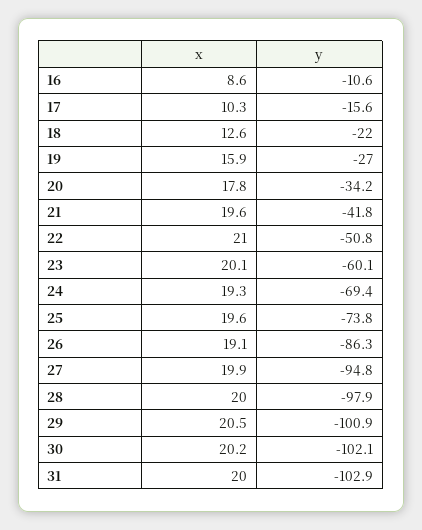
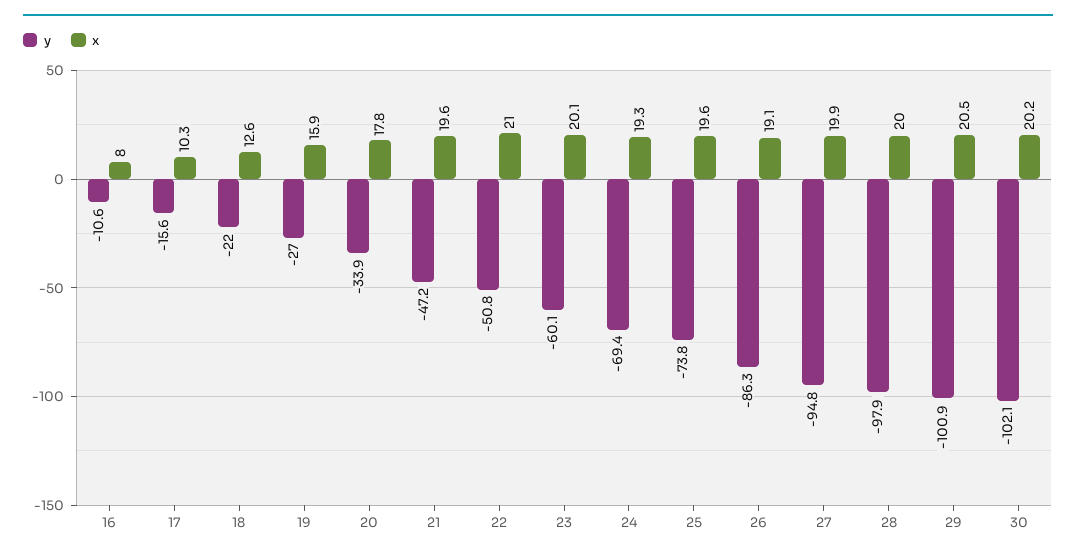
x, 16: 8.6 -> 8
y, 20: -34.2 -> -33.9
y, 21: -41.8 -> -47.2
x, 31: 20 -> none
y, 31: -102.9 -> none

